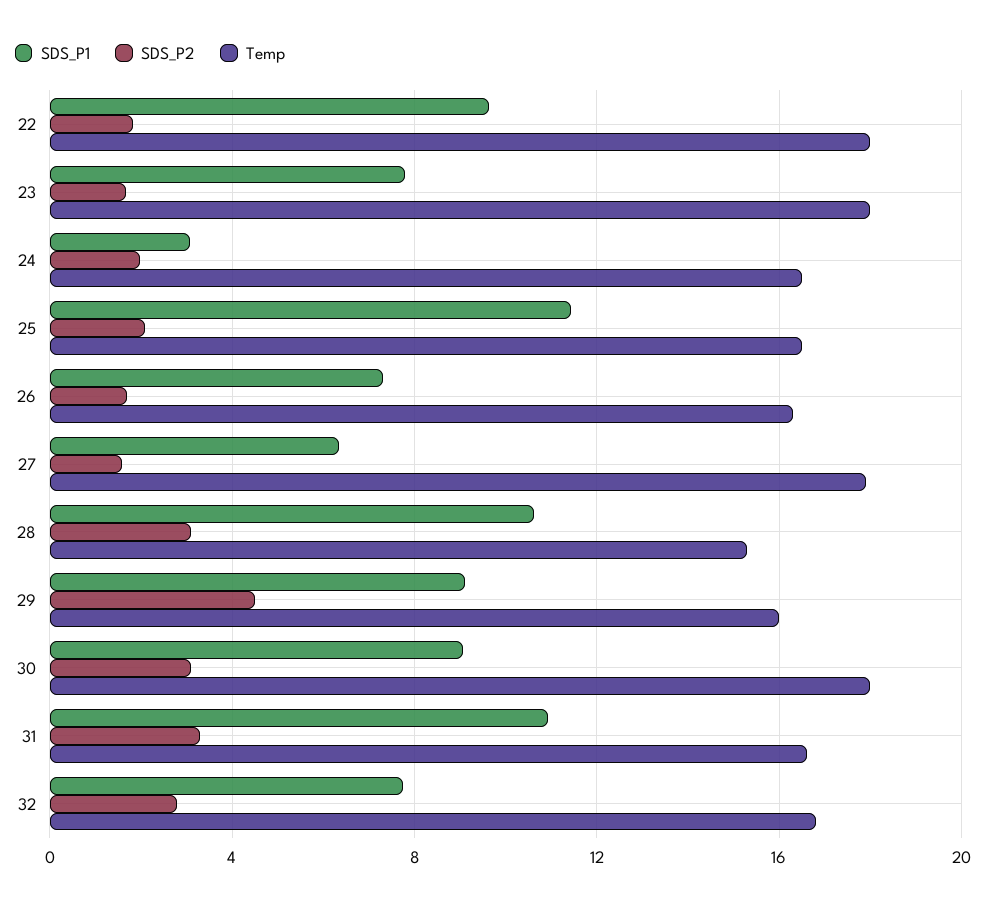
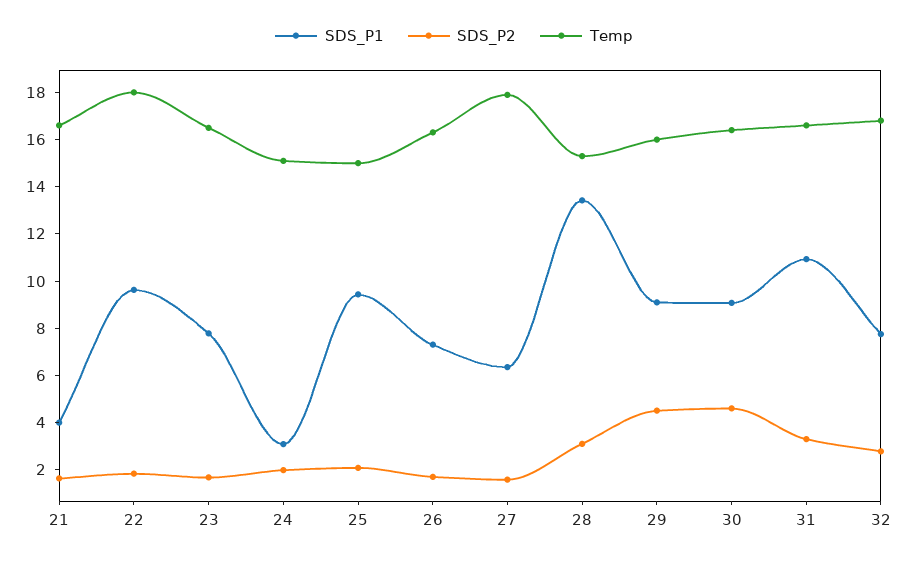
Temp, 23: 18 -> 16.5
Temp, 24: 16.5 -> 15
SDS_P1, 25: 11.5 -> 9.5
Temp, 25: 16.5 -> 15
SDS_P1, 28: 10.5 -> 13.5
SDS_P2, 30: 3 -> 4.5
Temp, 30: 18 -> 16.5
SDS_P1, 21: none -> 4
SDS_P2, 21: none -> 1.5
Temp, 21: none -> 16.5

